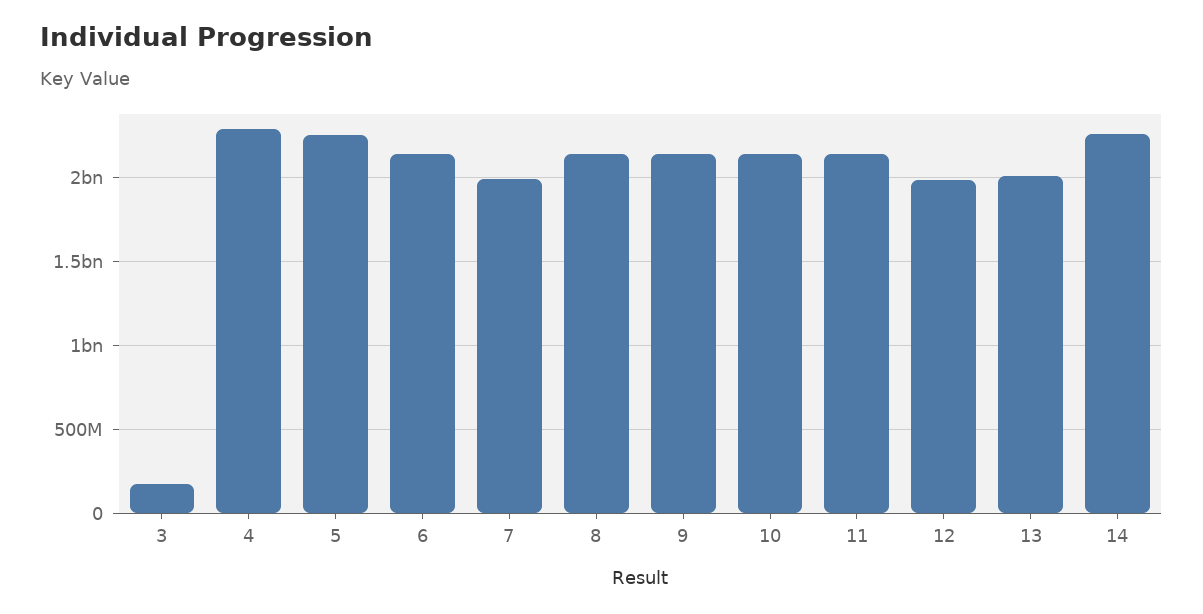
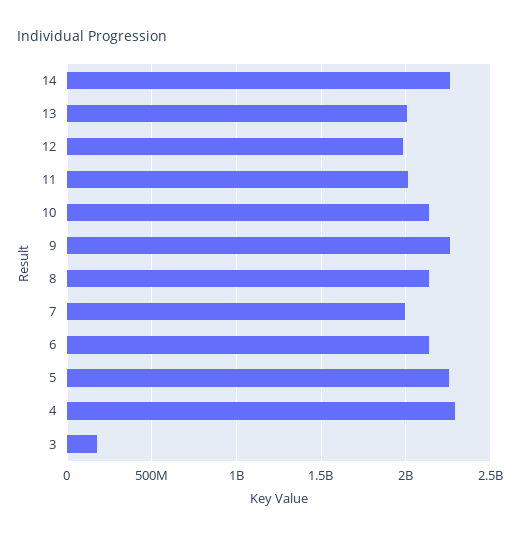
9: 2150000000 -> 2250000000
11: 2150000000 -> 2000000000

